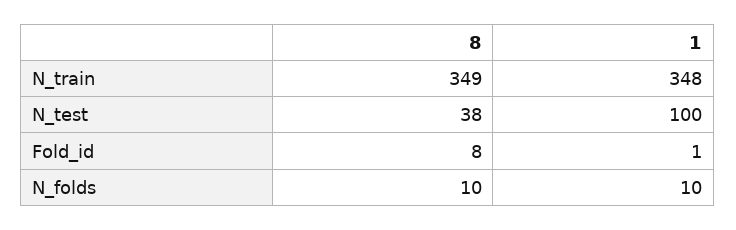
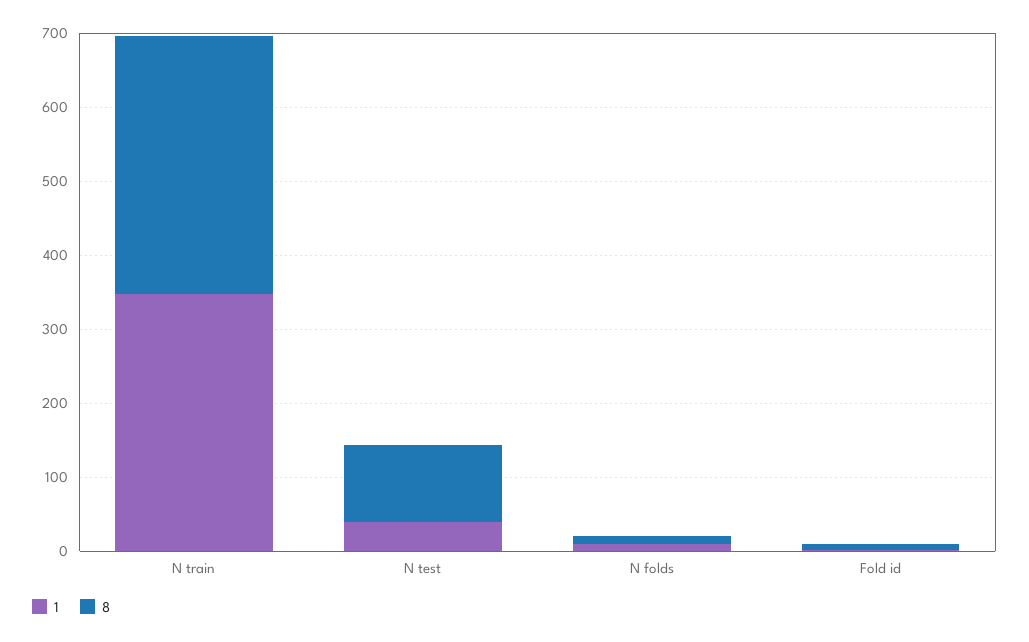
8, N_test: 38 -> 100
1, N_test: 100 -> 40

